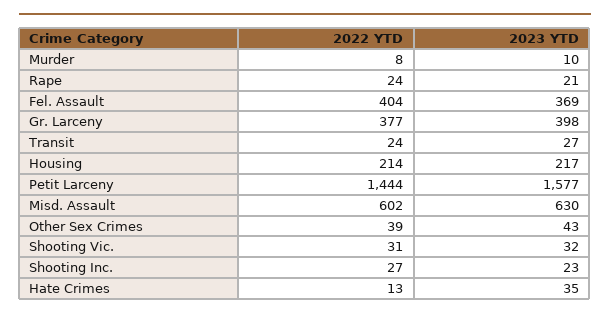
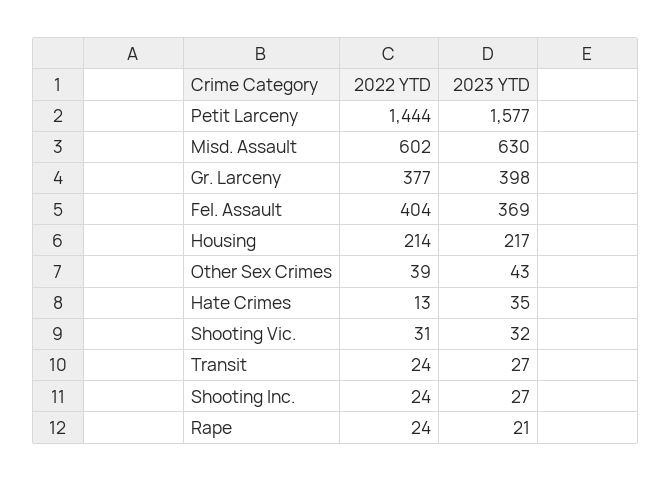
2022 YTD, Murder: 8 -> none
2023 YTD, Murder: 10 -> none
2022 YTD, Shooting Inc.: 27 -> 24
2023 YTD, Shooting Inc.: 23 -> 27

